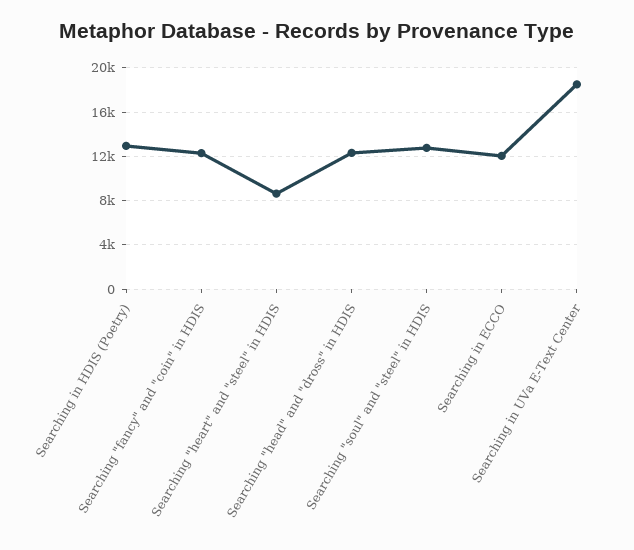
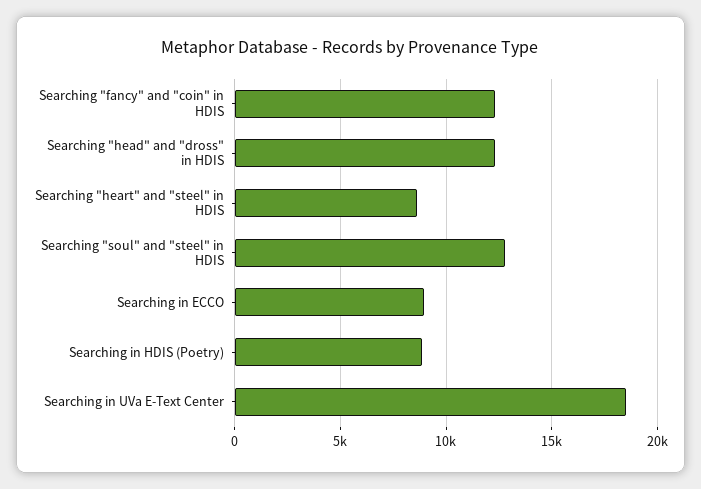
Searching in HDIS (Poetry): 13000 -> 9000
Searching in ECCO: 12000 -> 9000

